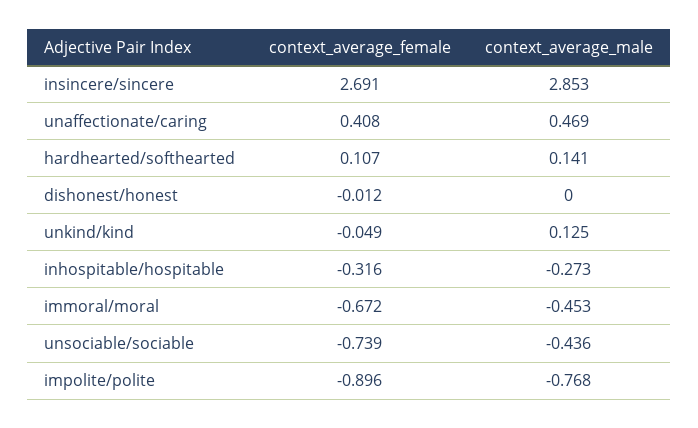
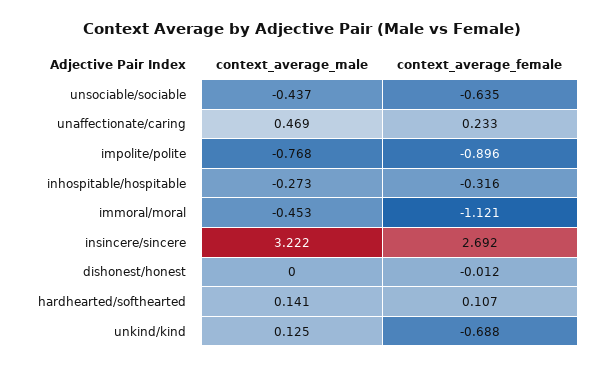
context_average_female, insincere/sincere: 2.691 -> 2.692
context_average_male, insincere/sincere: 2.853 -> 3.222
context_average_female, unaffectionate/caring: 0.408 -> 0.233
context_average_female, unkind/kind: -0.049 -> -0.688
context_average_female, immoral/moral: -0.672 -> -1.121
context_average_female, unsociable/sociable: -0.739 -> -0.635
context_average_male, unsociable/sociable: -0.436 -> -0.437

